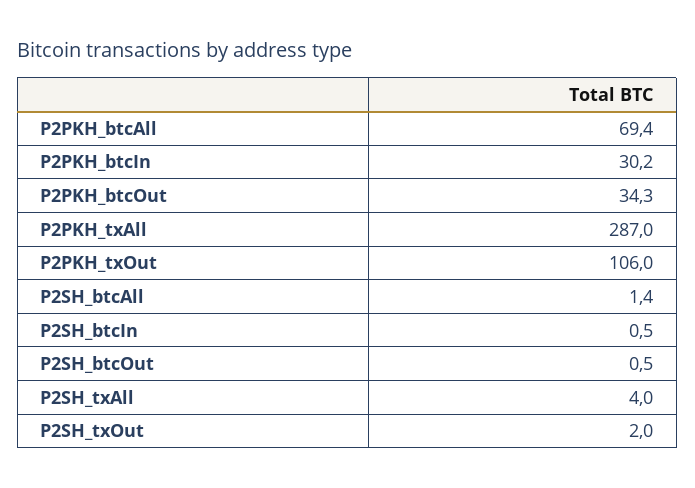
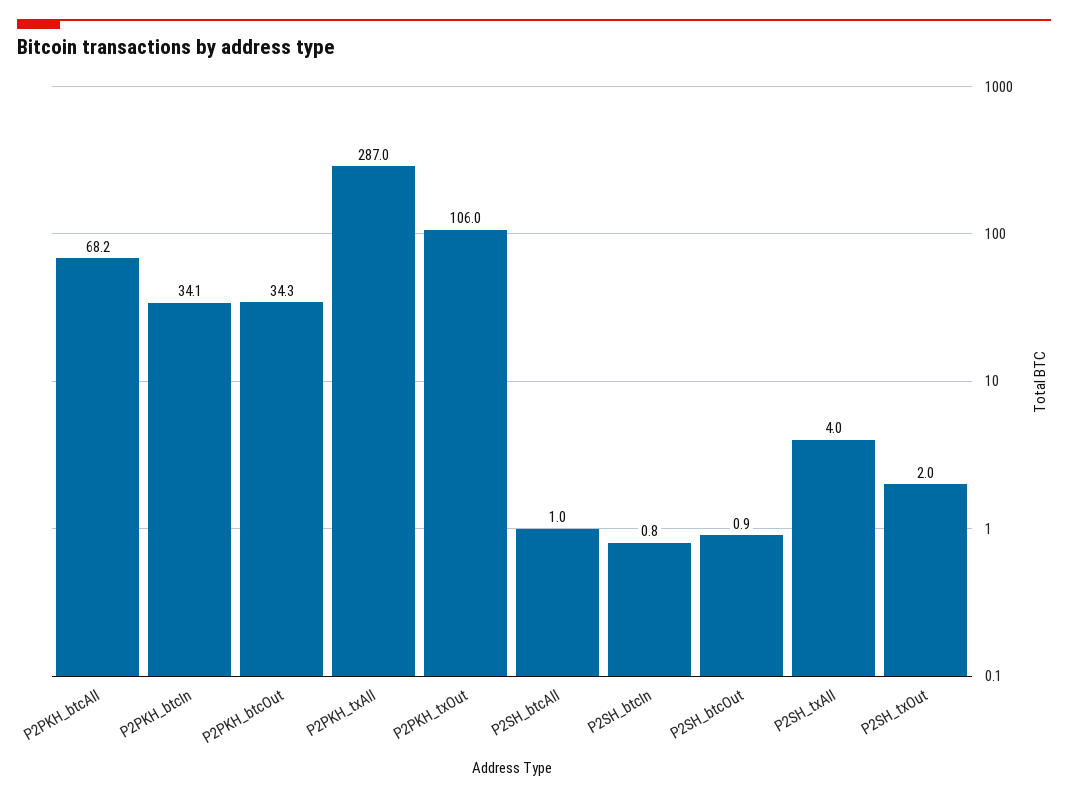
P2PKH_btcAll: 69.4 -> 68.2
P2PKH_btcIn: 30.2 -> 34.1
P2SH_btcAll: 1.4 -> 1
P2SH_btcIn: 0.5 -> 0.8
P2SH_btcOut: 0.5 -> 0.9

